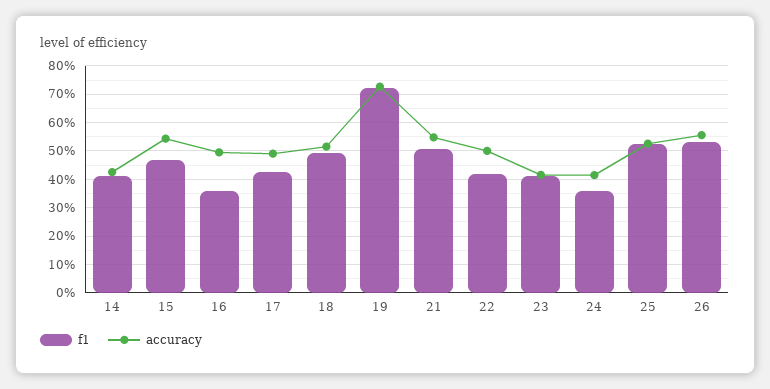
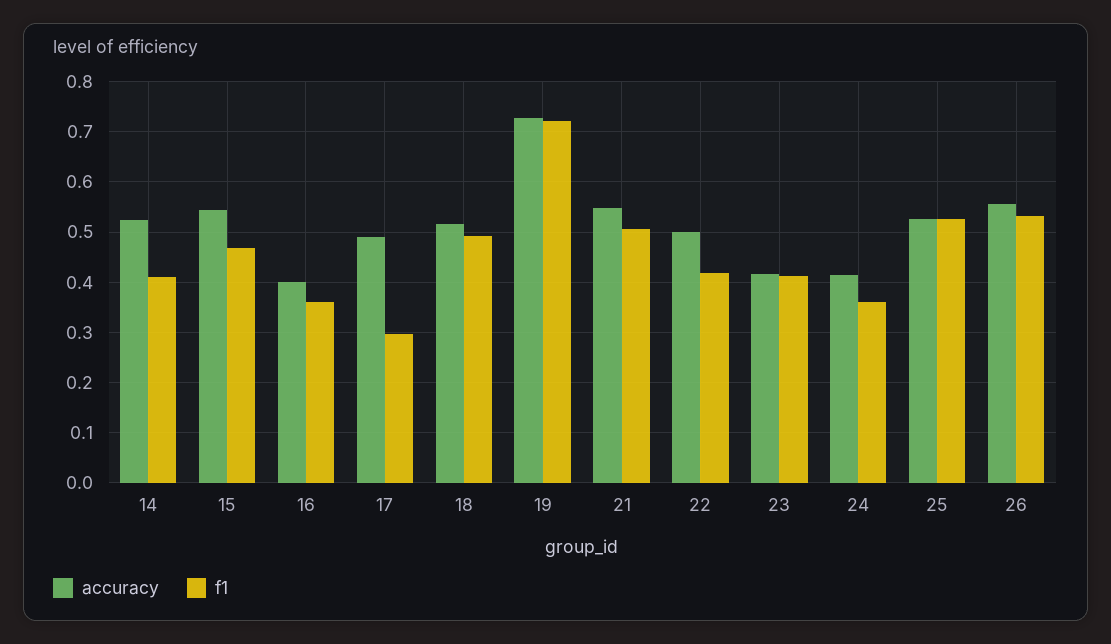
accuracy, 14: 0.425 -> 0.52
accuracy, 16: 0.5 -> 0.4
f1, 17: 0.425 -> 0.3

